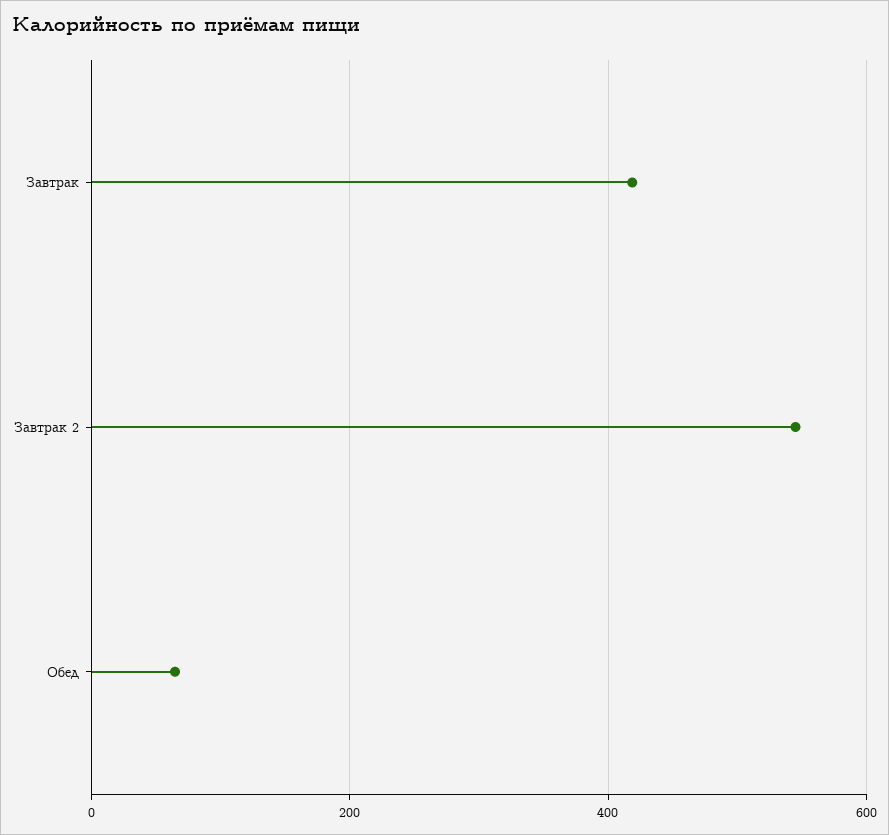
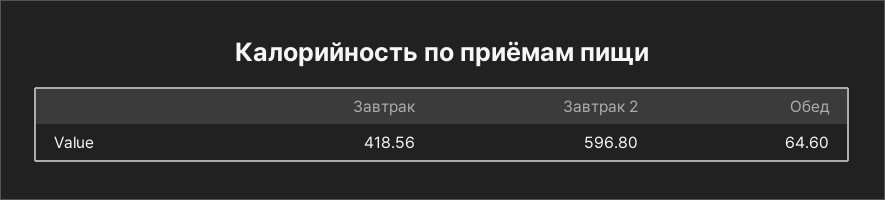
Завтрак 2: 540 -> 596.8

